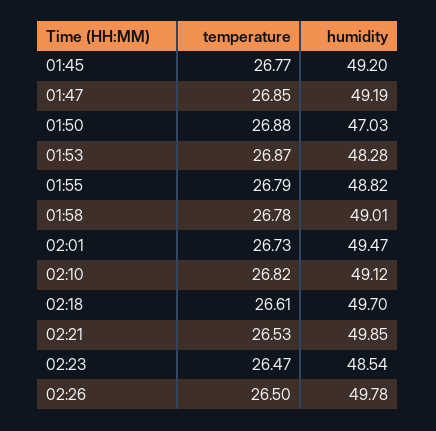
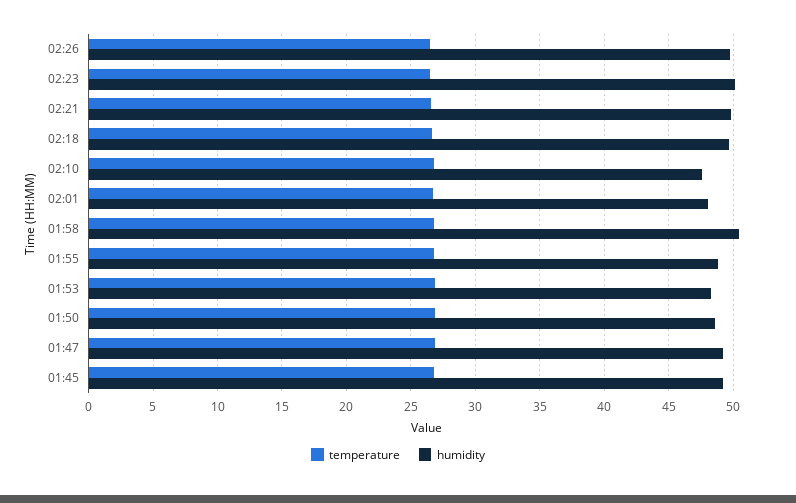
humidity, 01:50: 47.03 -> 48.5
humidity, 01:58: 49.01 -> 50.5
humidity, 02:01: 49.47 -> 48
humidity, 02:10: 49.12 -> 47.5
humidity, 02:23: 48.54 -> 50

